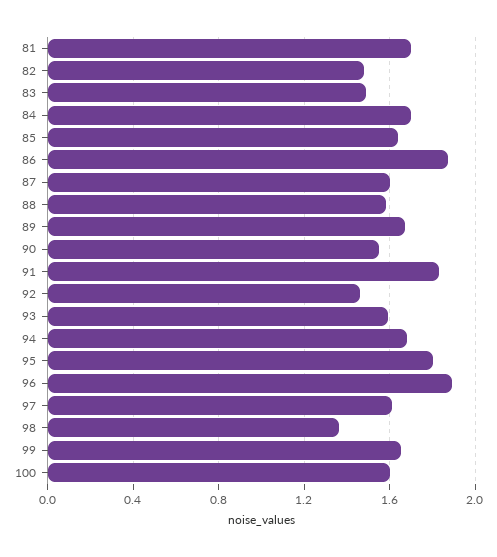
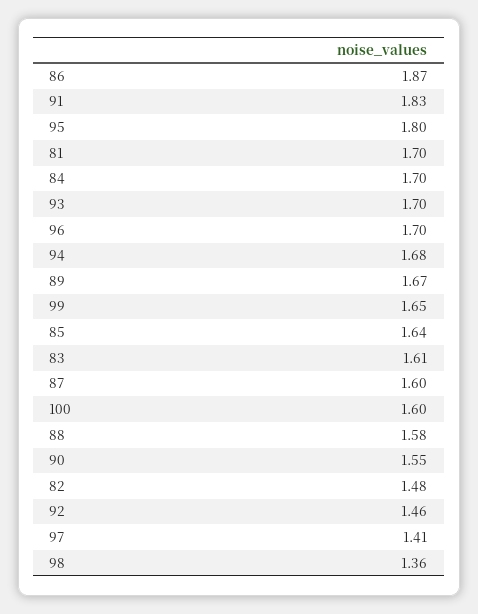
83: 1.5 -> 1.61
93: 1.6 -> 1.7
96: 1.9 -> 1.7
97: 1.6 -> 1.41

